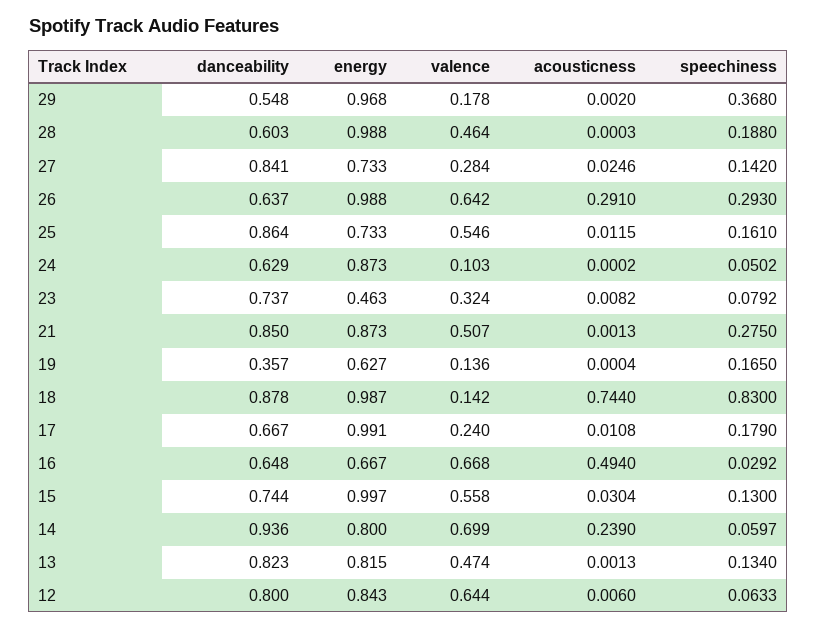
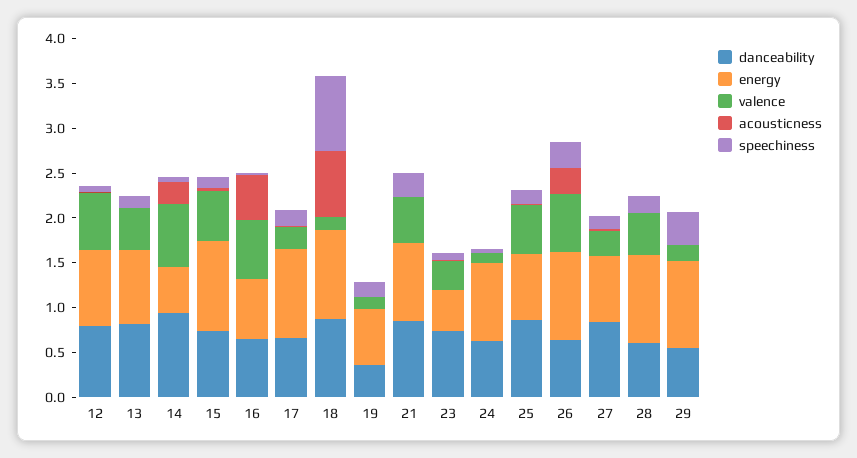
energy, 14: 0.8 -> 0.5

